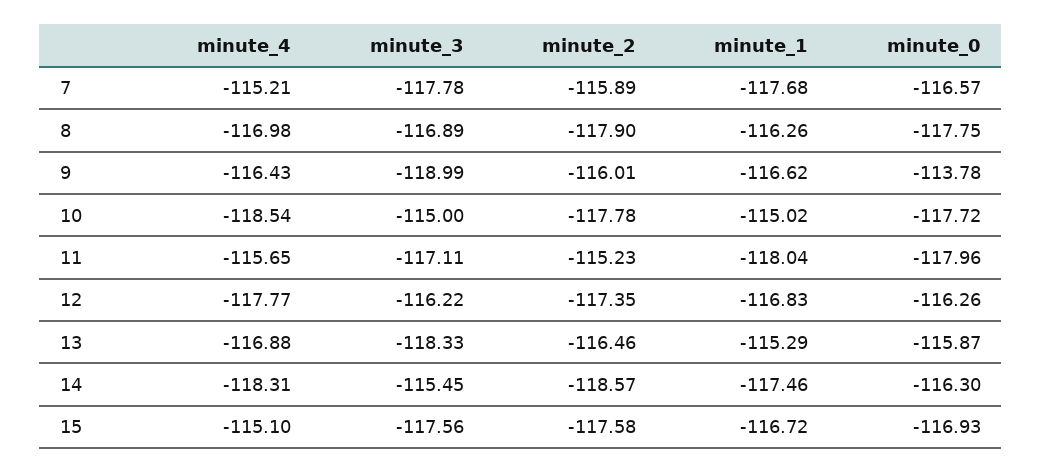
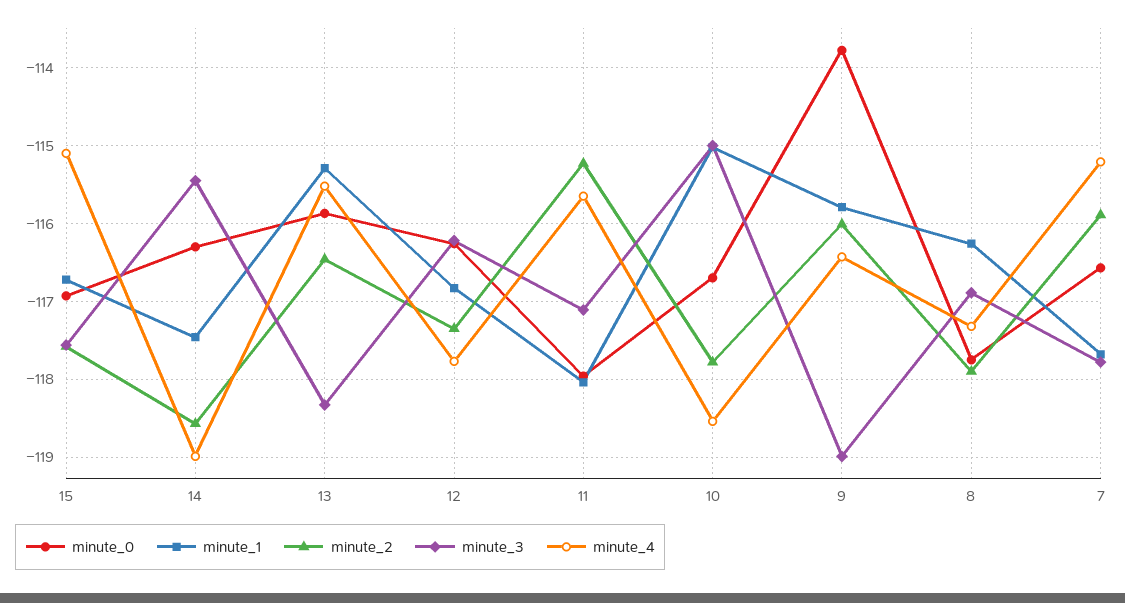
minute_4, 8: -116.98 -> -117.3
minute_1, 9: -116.62 -> -115.8
minute_0, 10: -117.72 -> -116.7
minute_4, 13: -116.88 -> -115.5
minute_4, 14: -118.31 -> -119

